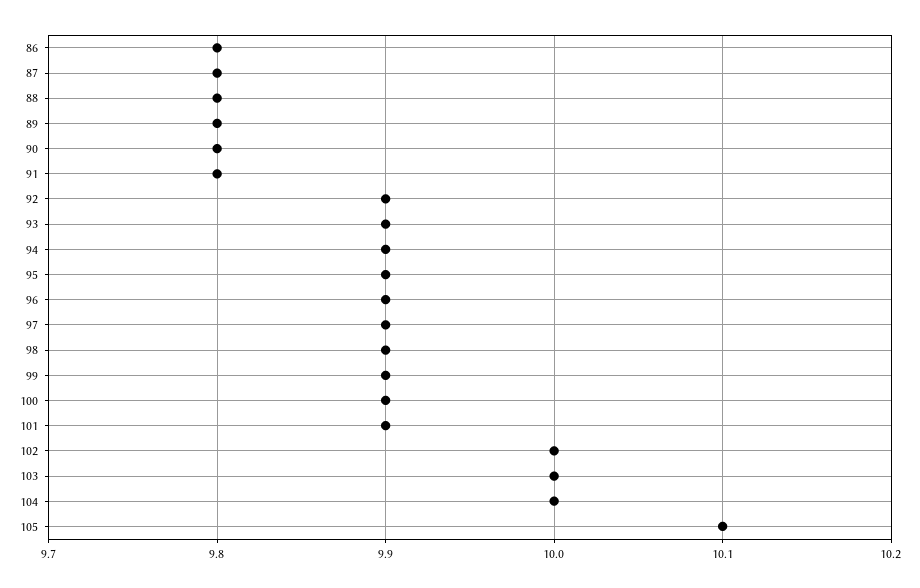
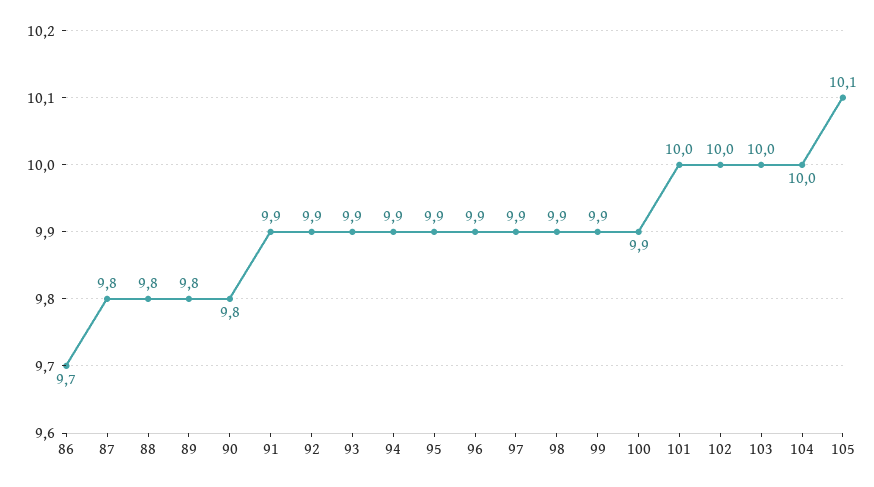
86: 9.8 -> 9.7
91: 9.8 -> 9.9
101: 9.9 -> 10

